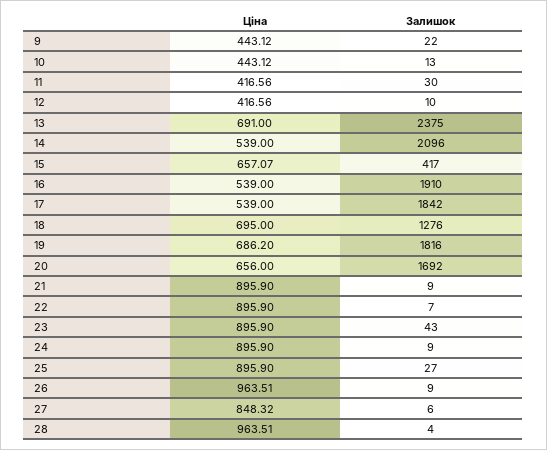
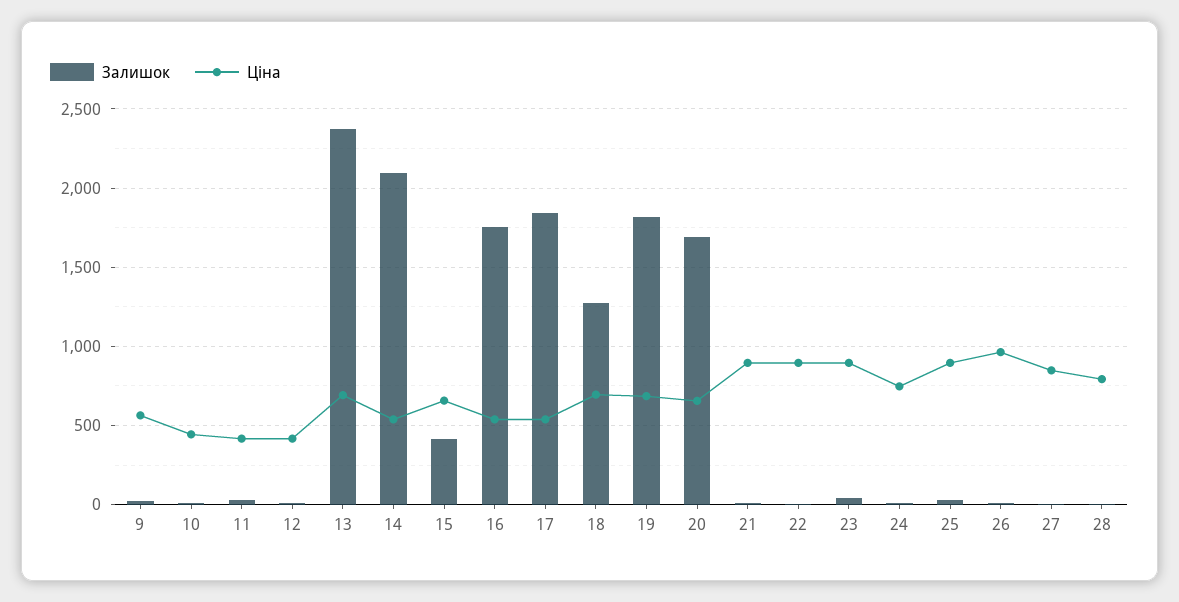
Ціна, 9: 443.12 -> 550
Залишок, 16: 1910 -> 1750
Ціна, 24: 895.9 -> 750
Ціна, 28: 963.51 -> 800

